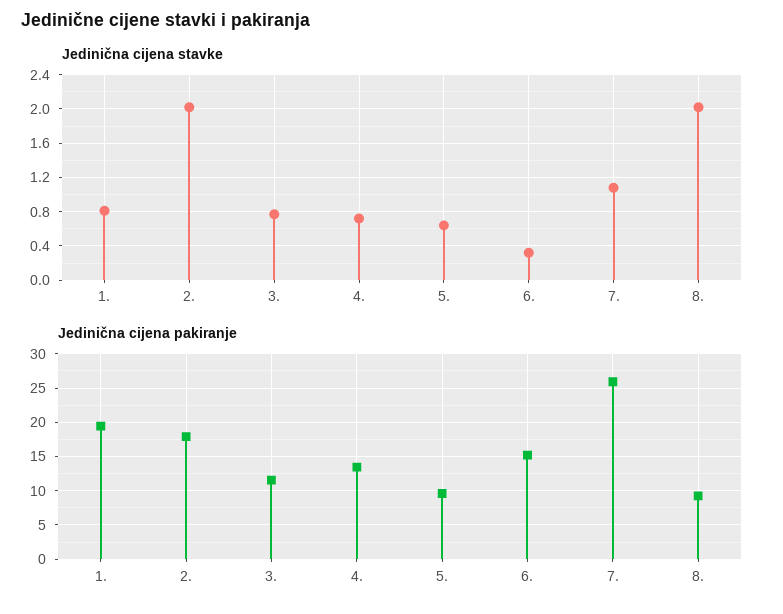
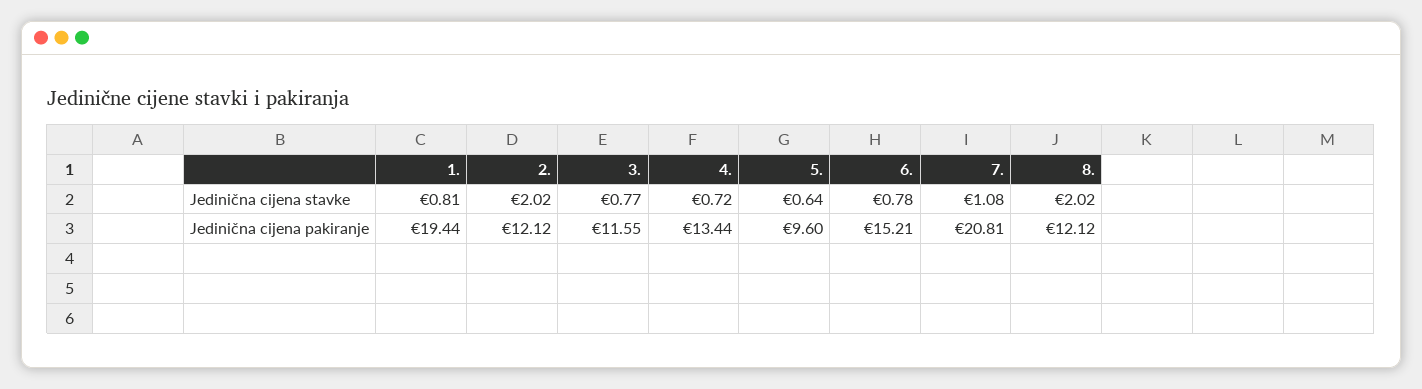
Jedinična cijena stavke, 6.: 0.3 -> 0.78
Jedinična cijena pakiranje, 2.: 18 -> 12.12
Jedinična cijena pakiranje, 7.: 26 -> 20.81
Jedinična cijena pakiranje, 8.: 9 -> 12.12

